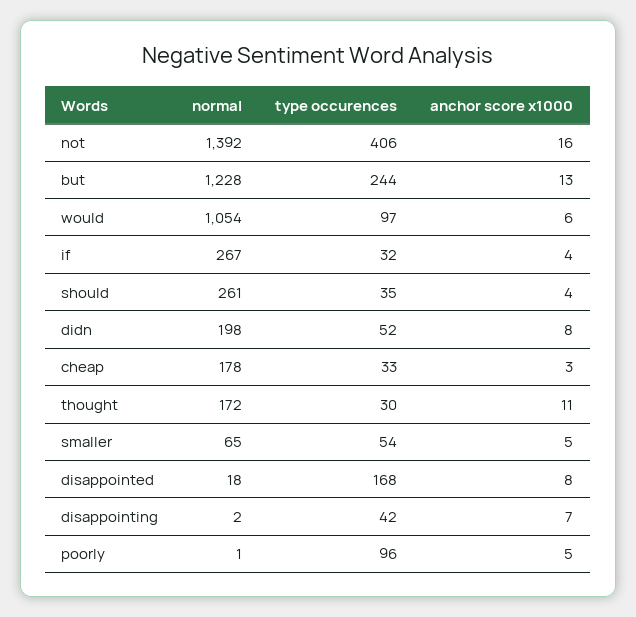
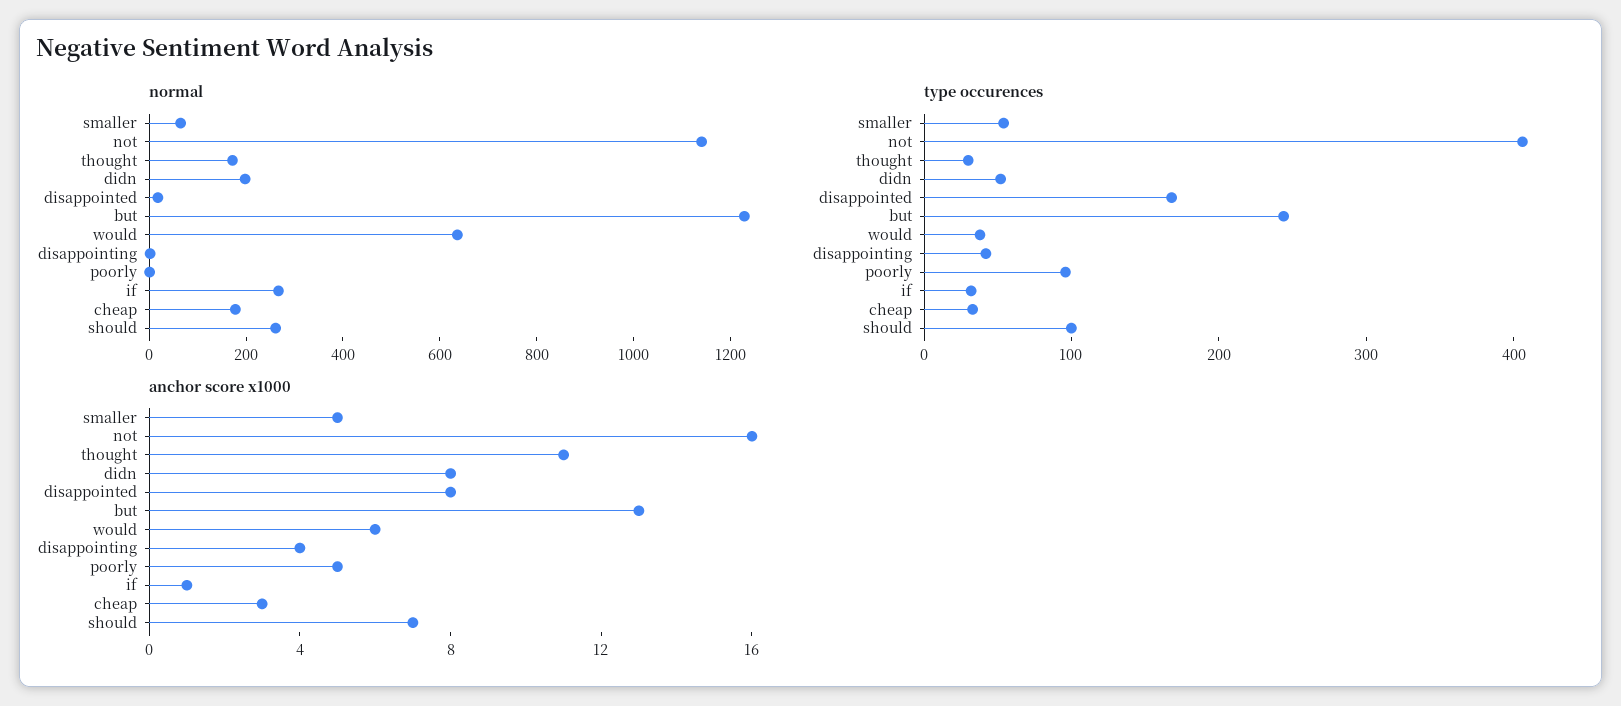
normal, not: 1392 -> 1150
normal, would: 1054 -> 650
type occurences, would: 97 -> 40
anchor score x1000, if: 4 -> 1
type occurences, should: 35 -> 100
anchor score x1000, should: 4 -> 7
anchor score x1000, disappointing: 7 -> 4

